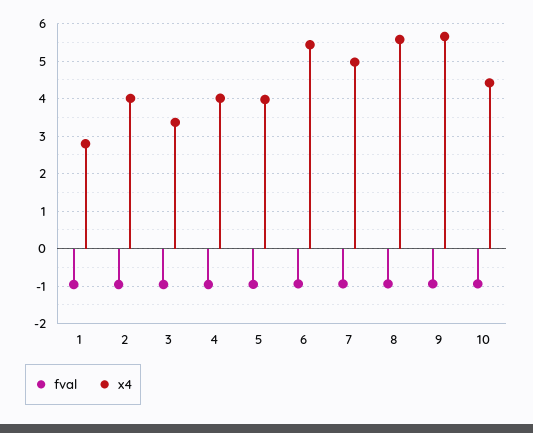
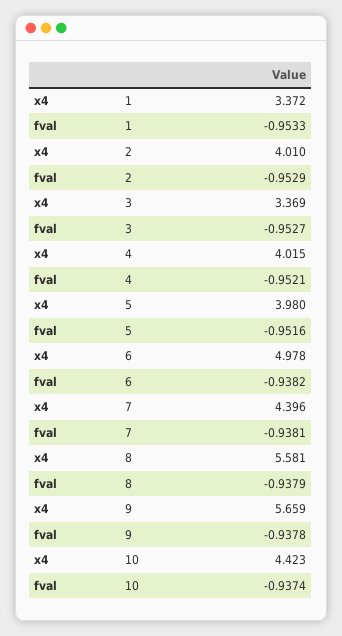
x4, 1: 2.8 -> 3.372
x4, 6: 5.4 -> 4.978
x4, 7: 5 -> 4.396

